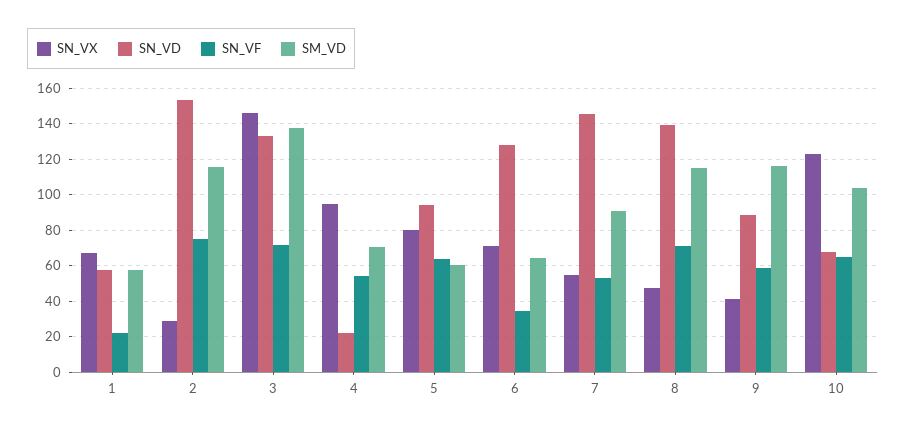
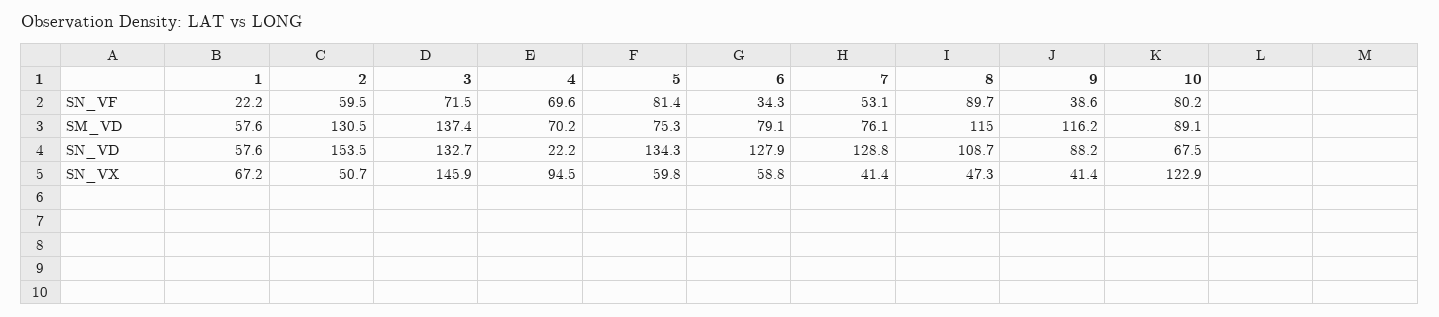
SN_VX, 2: 30 -> 50.7
SN_VF, 2: 75 -> 59.5
SM_VD, 2: 115 -> 130.5
SN_VF, 4: 55 -> 69.6
SN_VX, 5: 80 -> 59.8
SN_VD, 5: 95 -> 134.3
SN_VF, 5: 65 -> 81.4
SM_VD, 5: 60 -> 75.3
SN_VX, 6: 70 -> 58.8
SM_VD, 6: 65 -> 79.1
SN_VX, 7: 55 -> 41.4
SN_VD, 7: 145 -> 128.8
SM_VD, 7: 90 -> 76.1
SN_VD, 8: 140 -> 108.7
SN_VF, 8: 70 -> 89.7
SN_VF, 9: 60 -> 38.6
SN_VF, 10: 65 -> 80.2
SM_VD, 10: 105 -> 89.1

